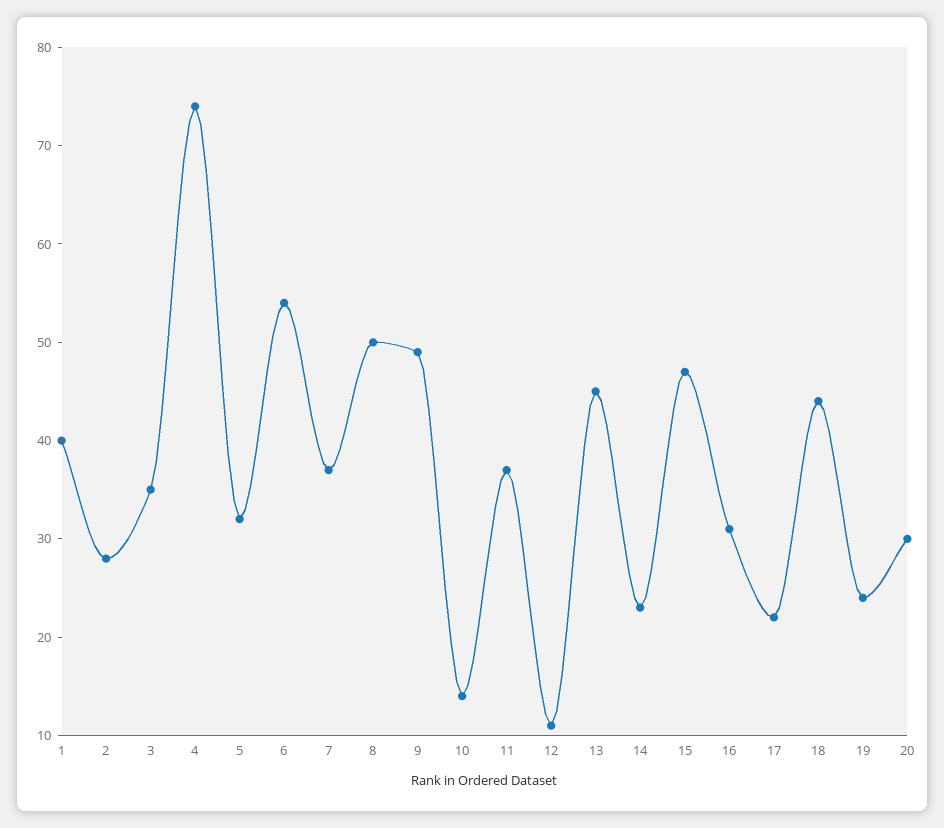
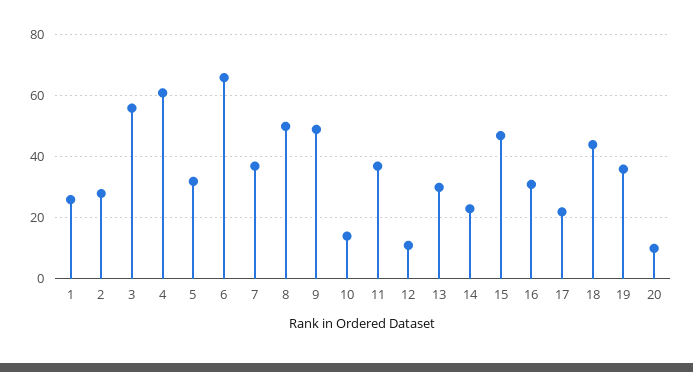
1: 40 -> 25
3: 35 -> 55
4: 74 -> 60
6: 54 -> 65
13: 45 -> 30
19: 24 -> 35
20: 30 -> 10

